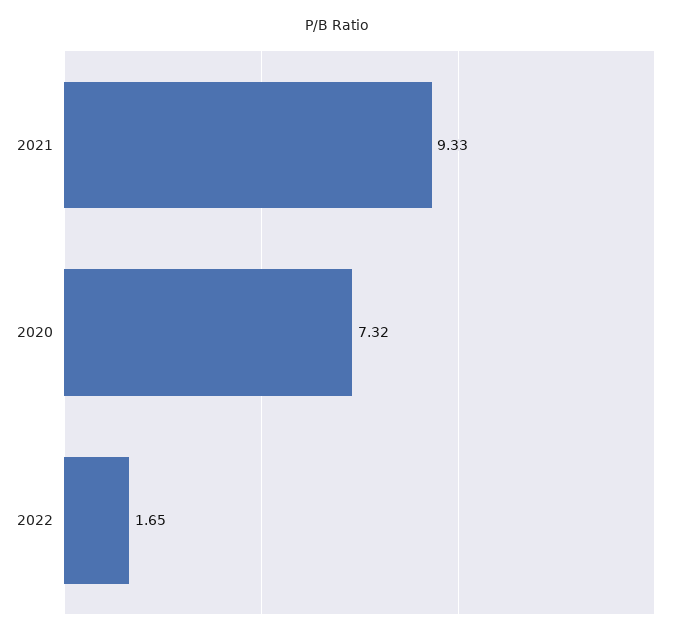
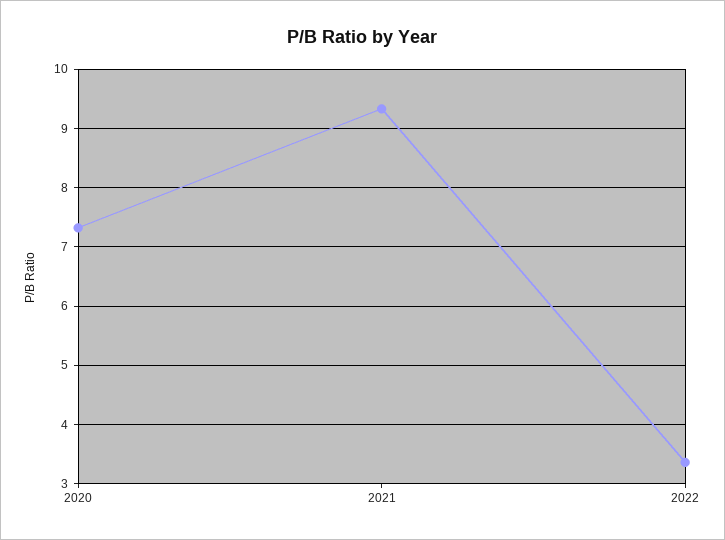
2022: 1.65 -> 3.4

